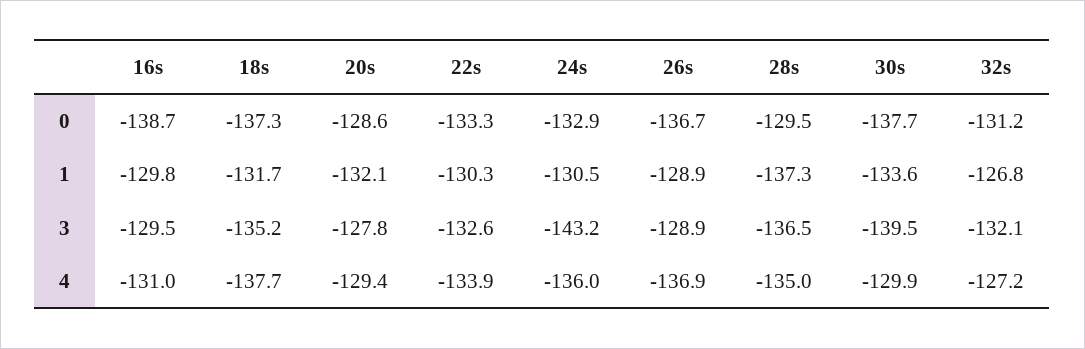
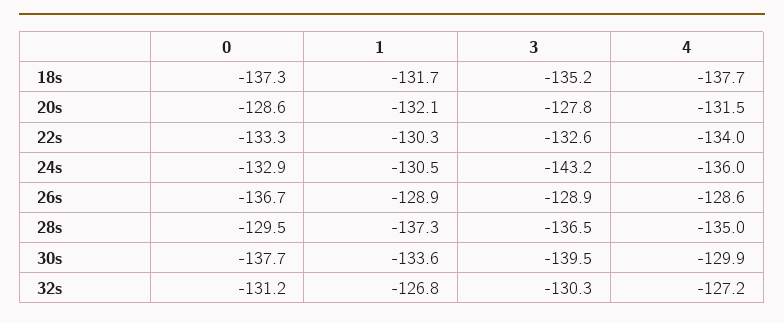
16s, 0: -138.7 -> none
16s, 1: -129.8 -> none
16s, 3: -129.5 -> none
32s, 3: -132.1 -> -130.3
16s, 4: -131 -> none
20s, 4: -129.4 -> -131.5
22s, 4: -133.9 -> -134
26s, 4: -136.9 -> -128.6

